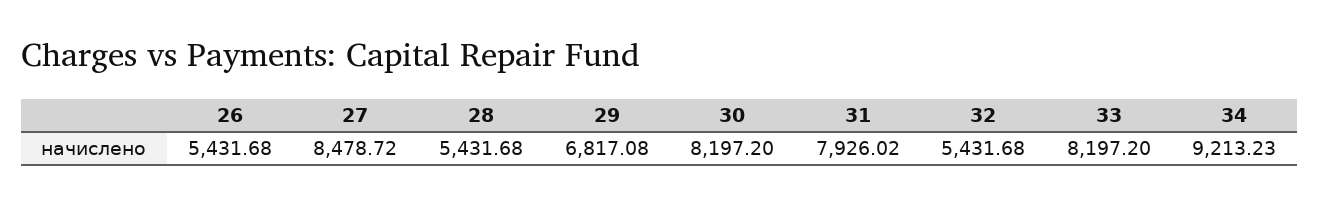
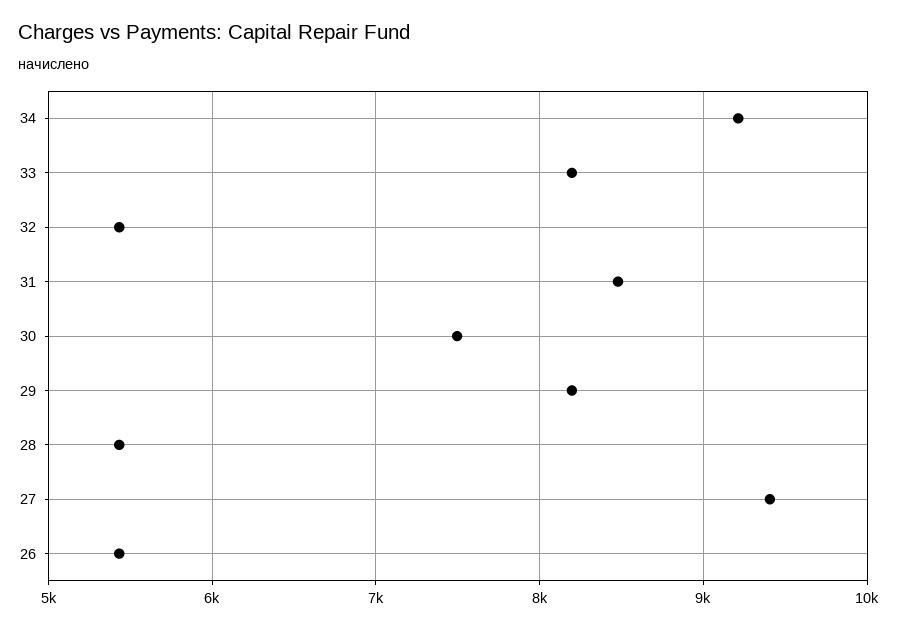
27: 8478.72 -> 9400
29: 6817.08 -> 8200
30: 8197.2 -> 7500
31: 7926.02 -> 8500

